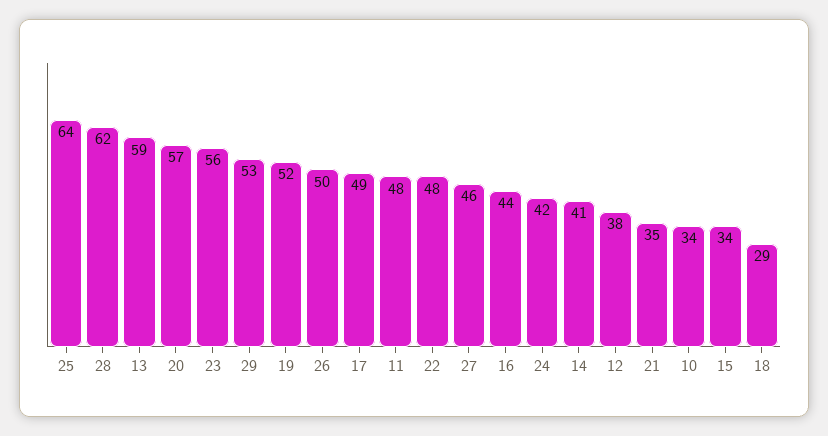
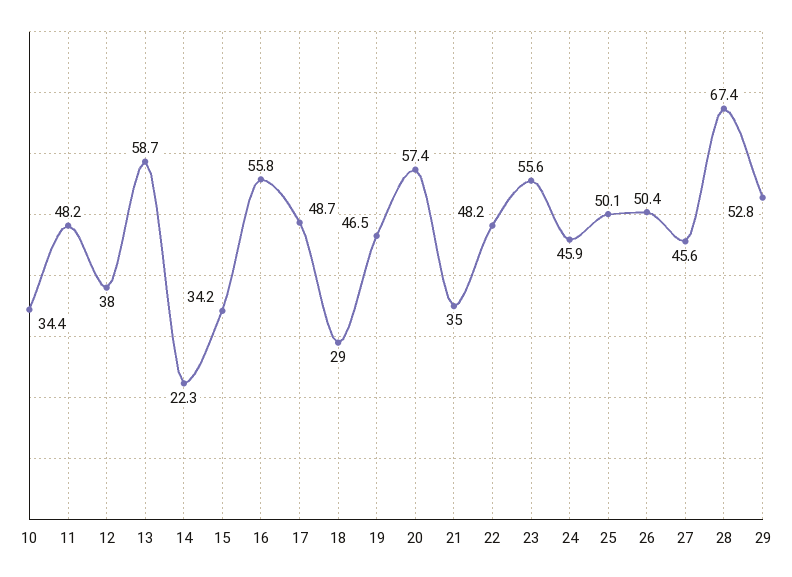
25: 64 -> 50.1
28: 62 -> 67.4
19: 52 -> 46.5
16: 44 -> 55.8
24: 42 -> 45.9
14: 41 -> 22.3

